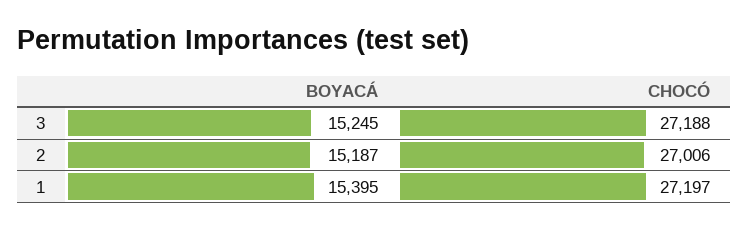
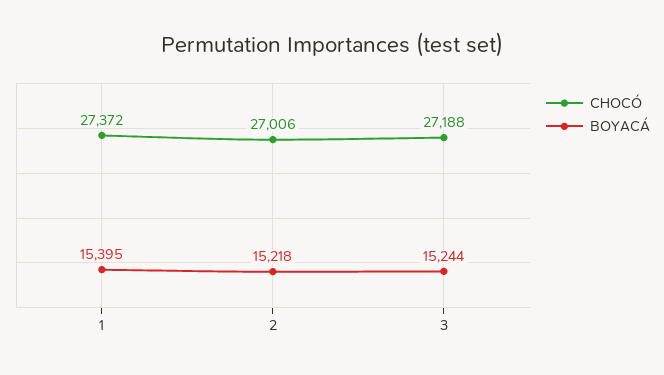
BOYACÁ, 3: 15245 -> 15244
BOYACÁ, 2: 15187 -> 15218
CHOCÓ, 1: 27197 -> 27372

